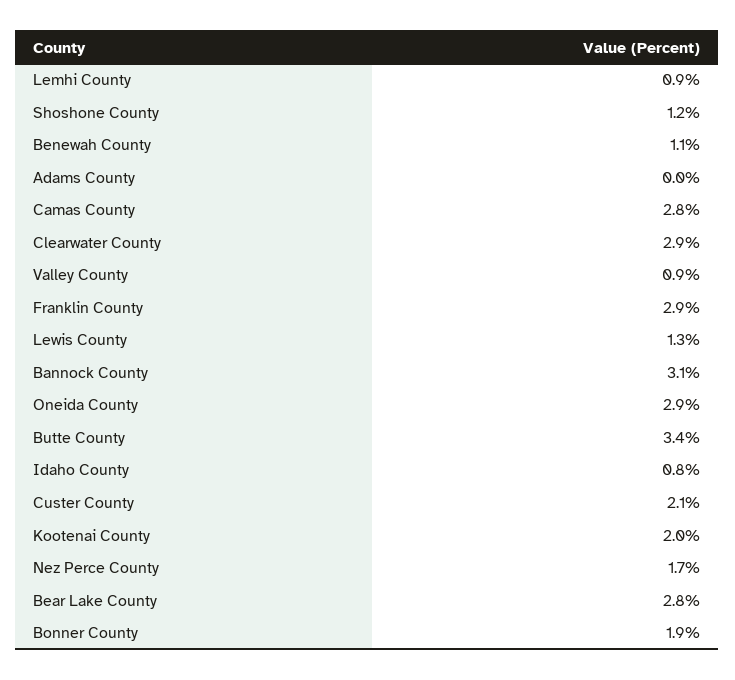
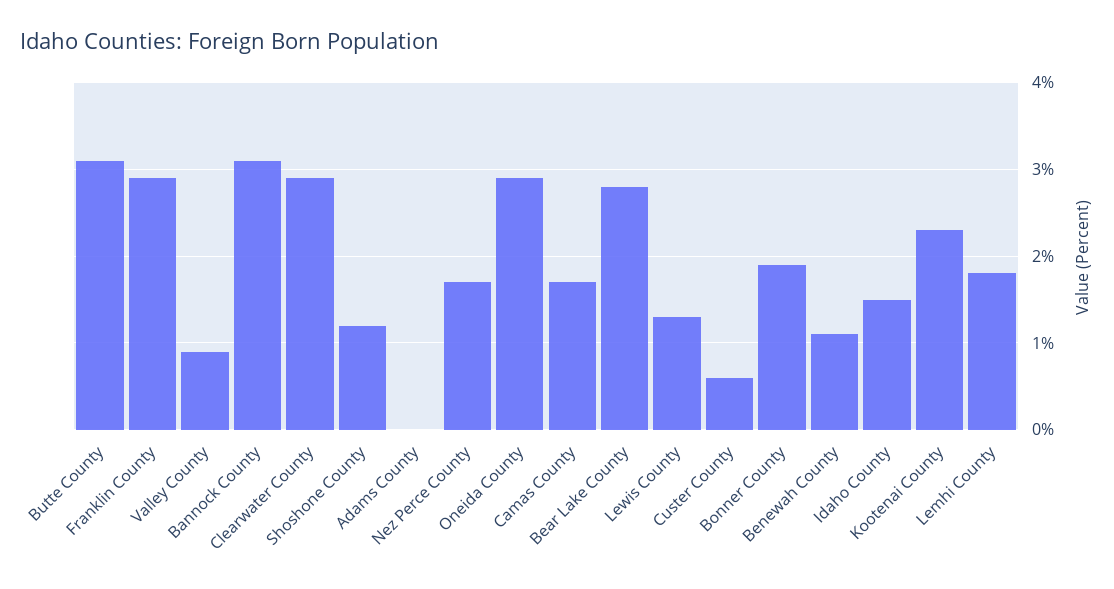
Lemhi County: 0.9 -> 1.8
Camas County: 2.8 -> 1.7
Butte County: 3.4 -> 3.1
Idaho County: 0.8 -> 1.5
Custer County: 2.1 -> 0.6
Kootenai County: 2 -> 2.3

